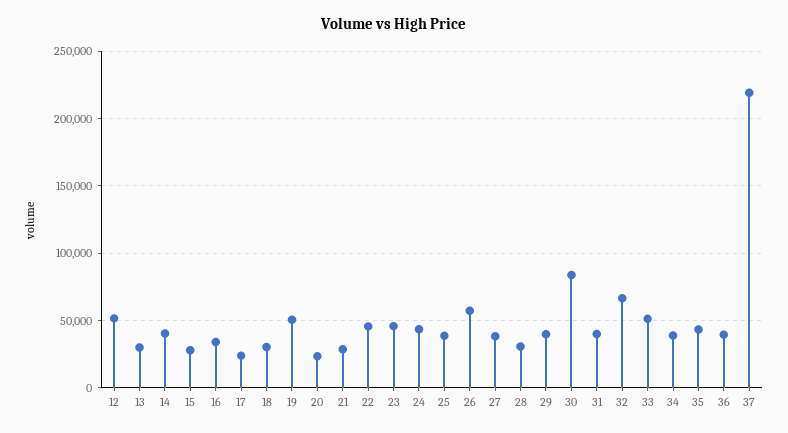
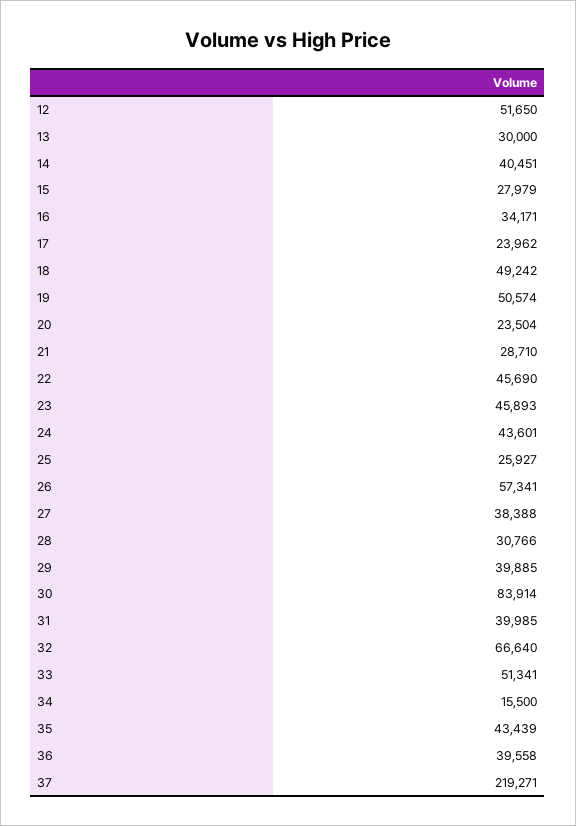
18: 30000 -> 49242
25: 40000 -> 25927
34: 40000 -> 15500

